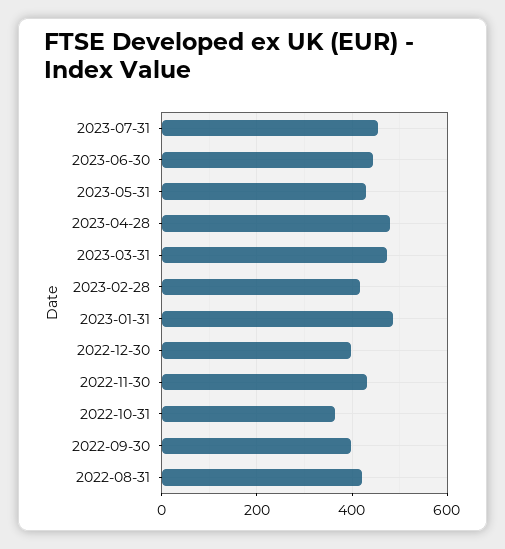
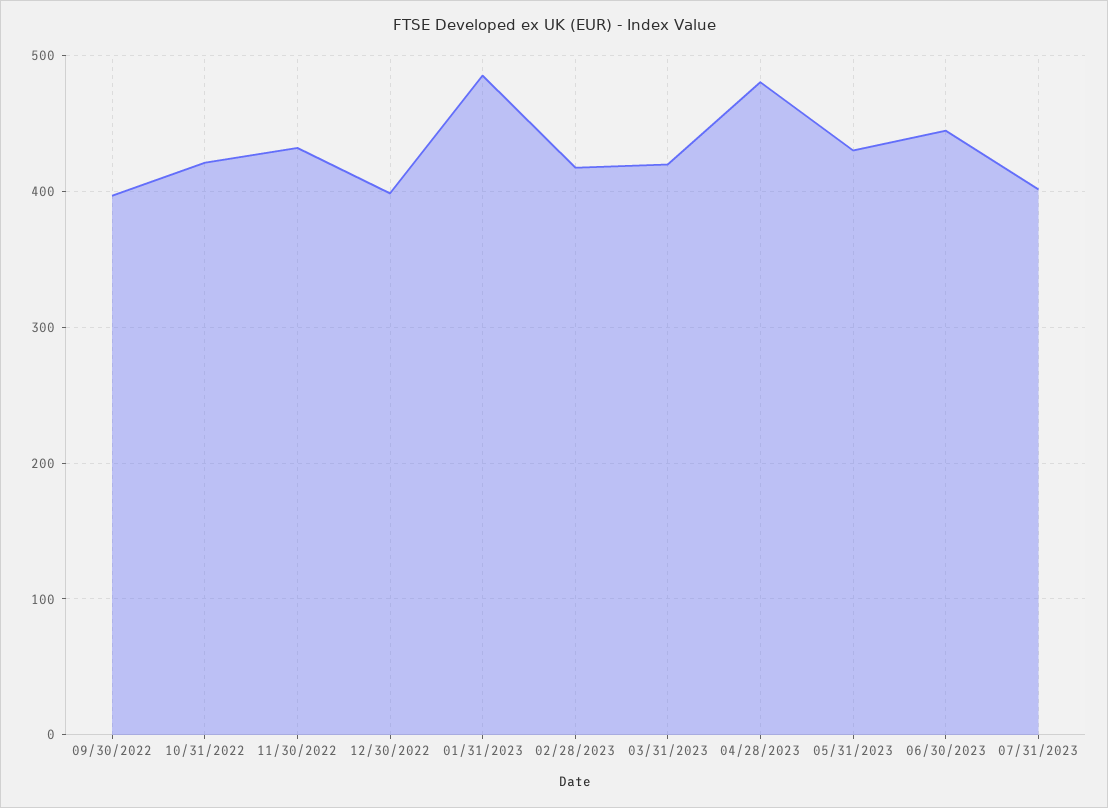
2023-07-31: 460 -> 400
2023-03-31: 480 -> 420
2022-10-31: 360 -> 420
2022-08-31: 420 -> none

